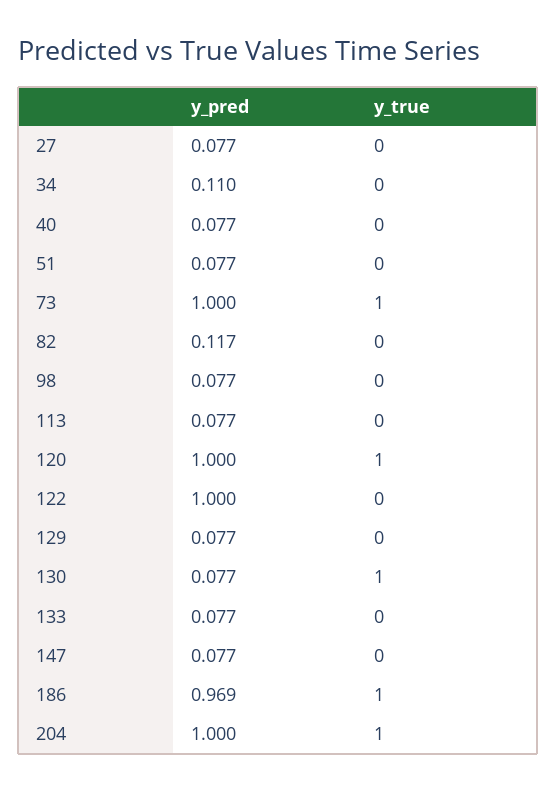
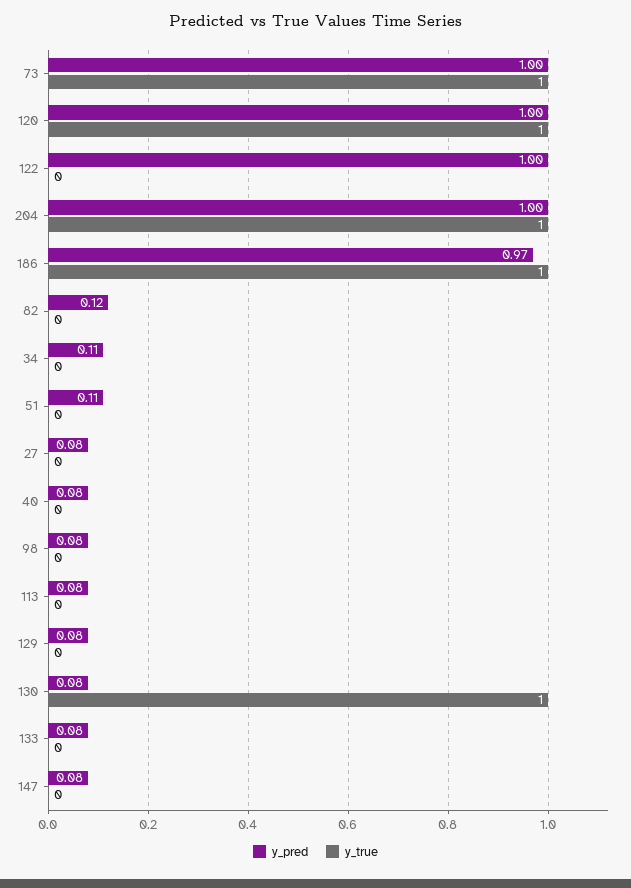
y_pred, 51: 0.077 -> 0.11

